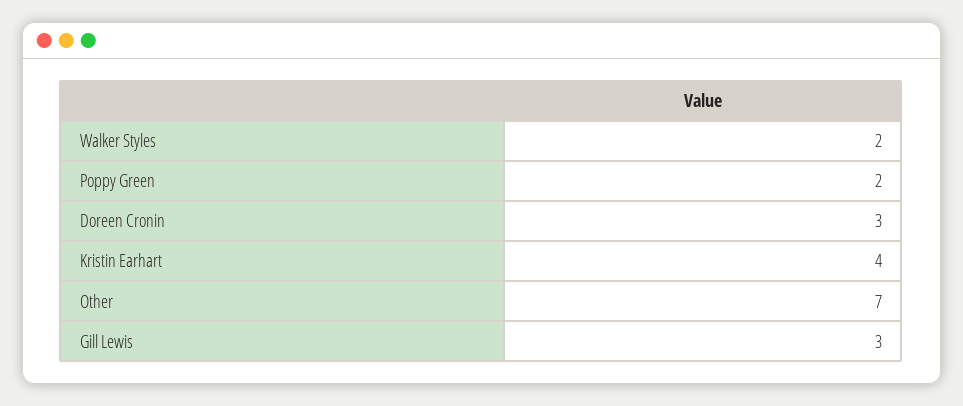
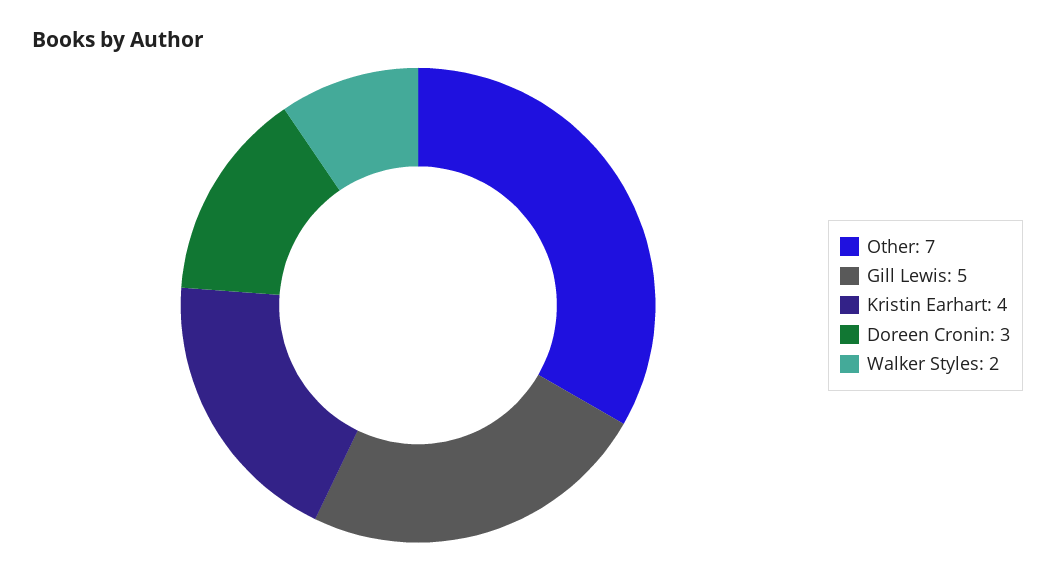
Poppy Green: 2 -> none
Gill Lewis: 3 -> 5

